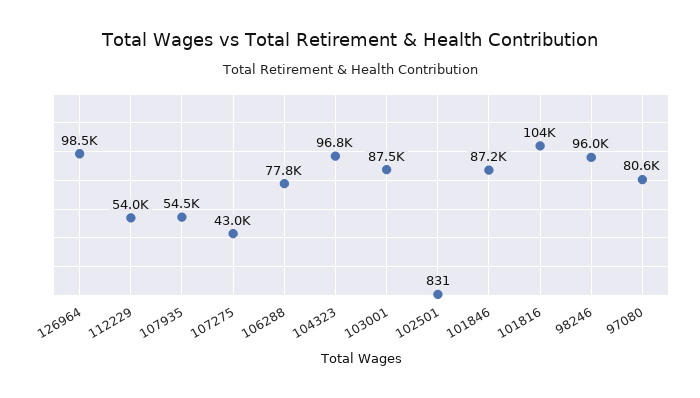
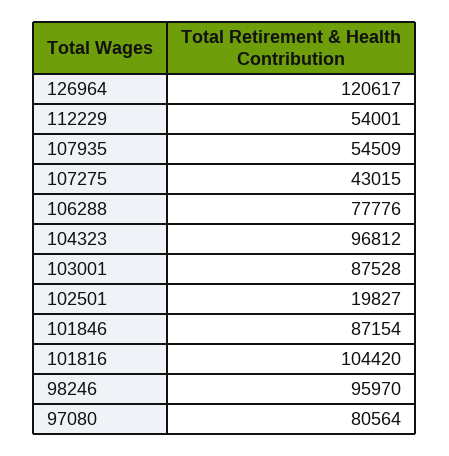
126964: 98500 -> 120617
102501: 831 -> 19827

